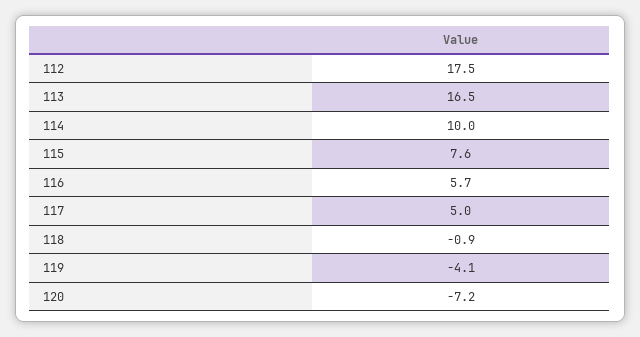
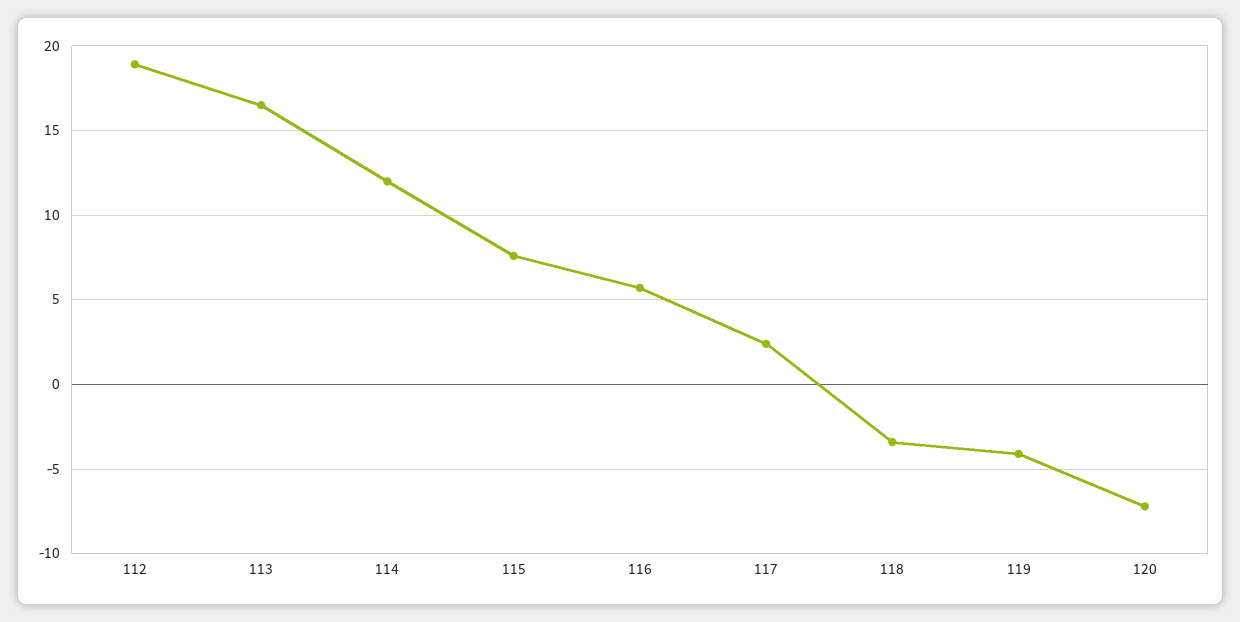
112: 17.5 -> 19
114: 10 -> 12
117: 5 -> 2.5
118: -0.9 -> -3.5

